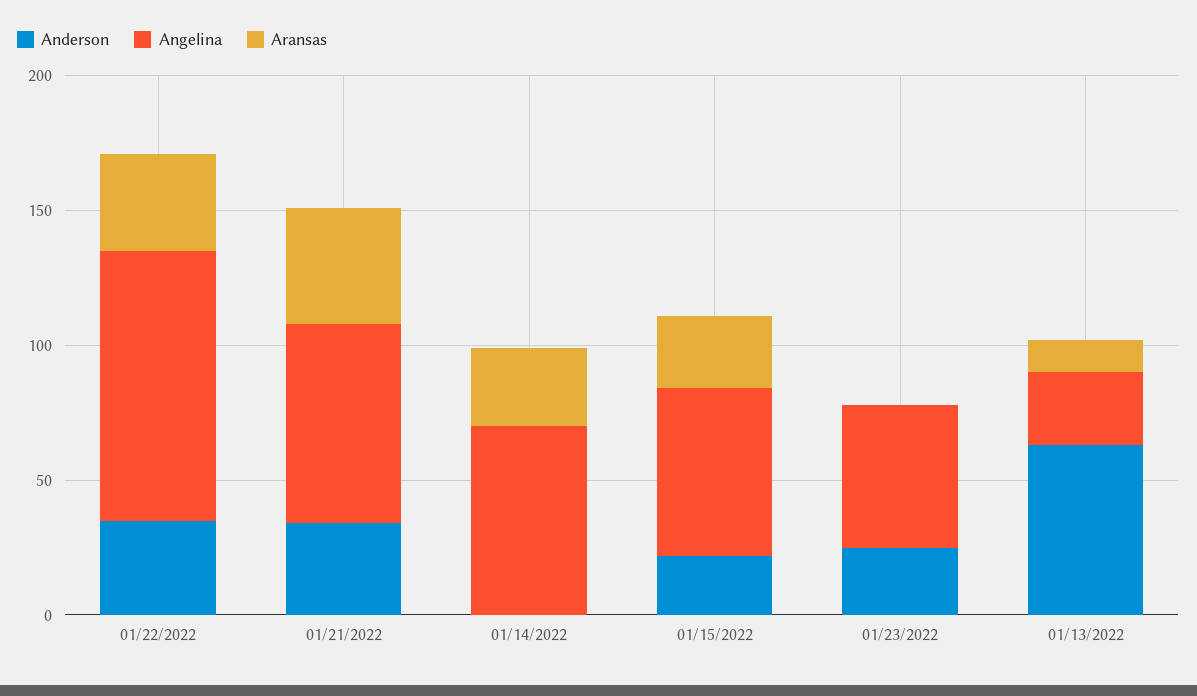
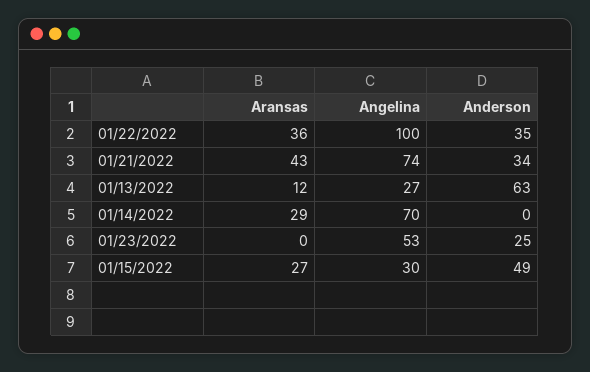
Anderson, 01/15/2022: 20 -> 49
Angelina, 01/15/2022: 60 -> 30

